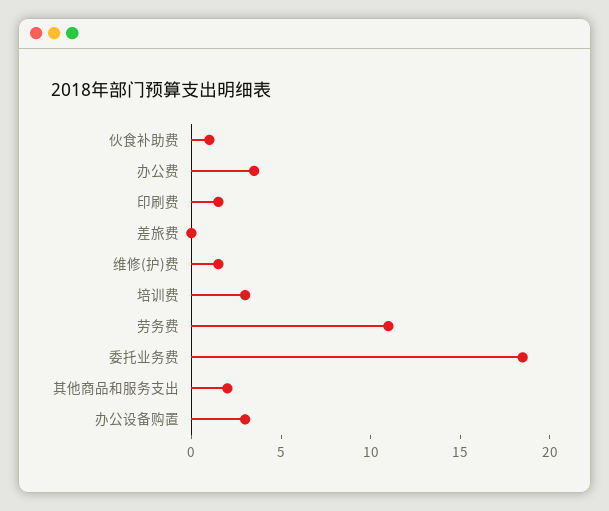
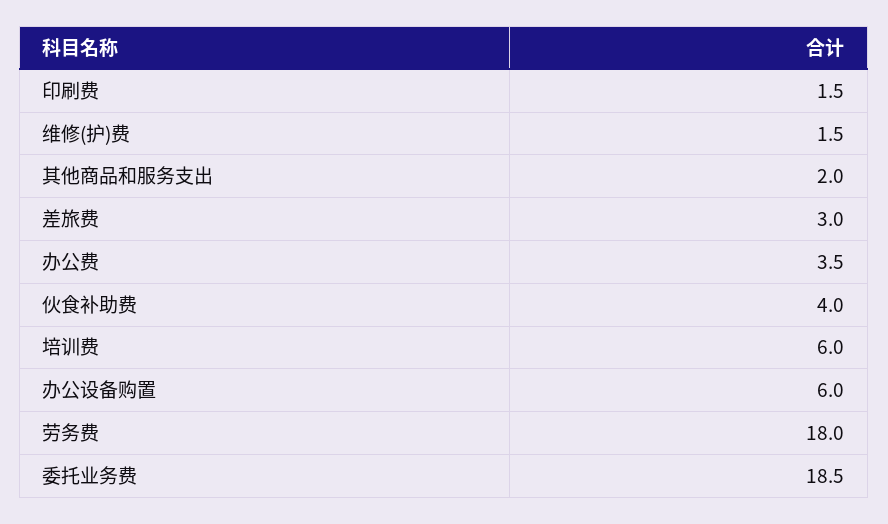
伙食补助费: 1 -> 4
差旅费: 0 -> 3
培训费: 3 -> 6
劳务费: 11 -> 18
办公设备购置: 3 -> 6

